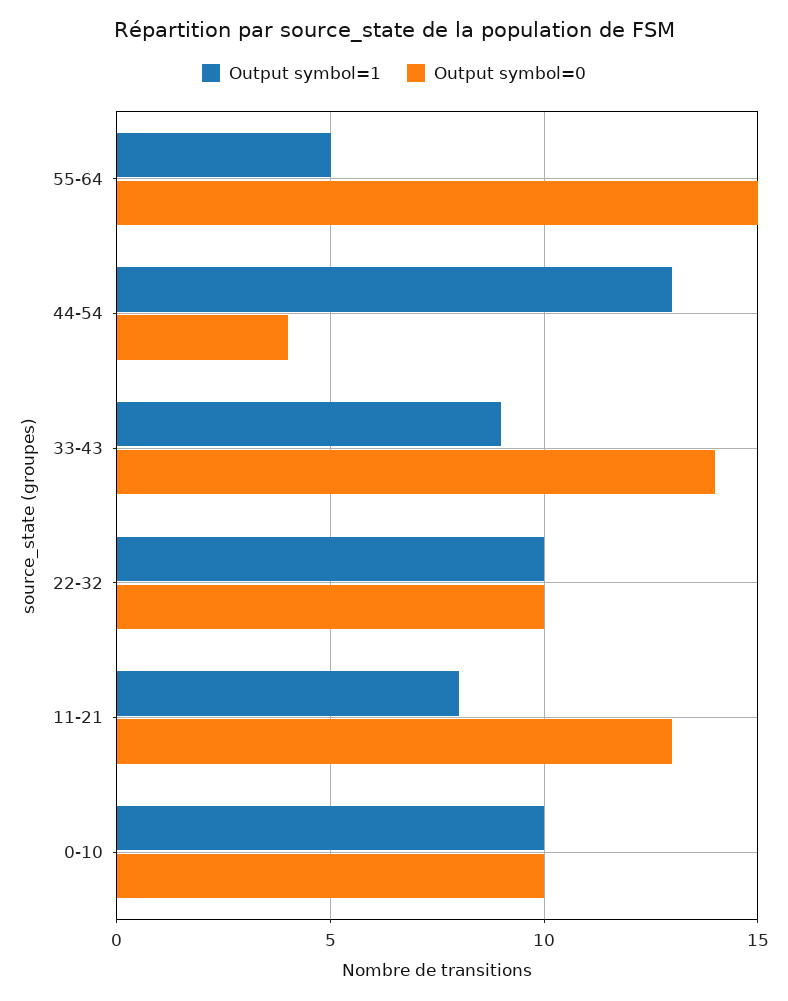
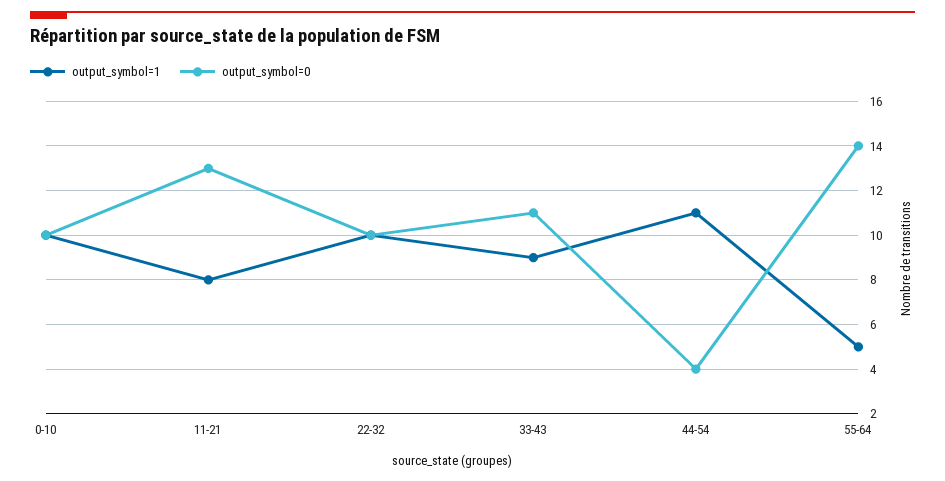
Output symbol=0, 55-64: 15 -> 14
Output symbol=1, 44-54: 13 -> 11
Output symbol=0, 33-43: 14 -> 11

